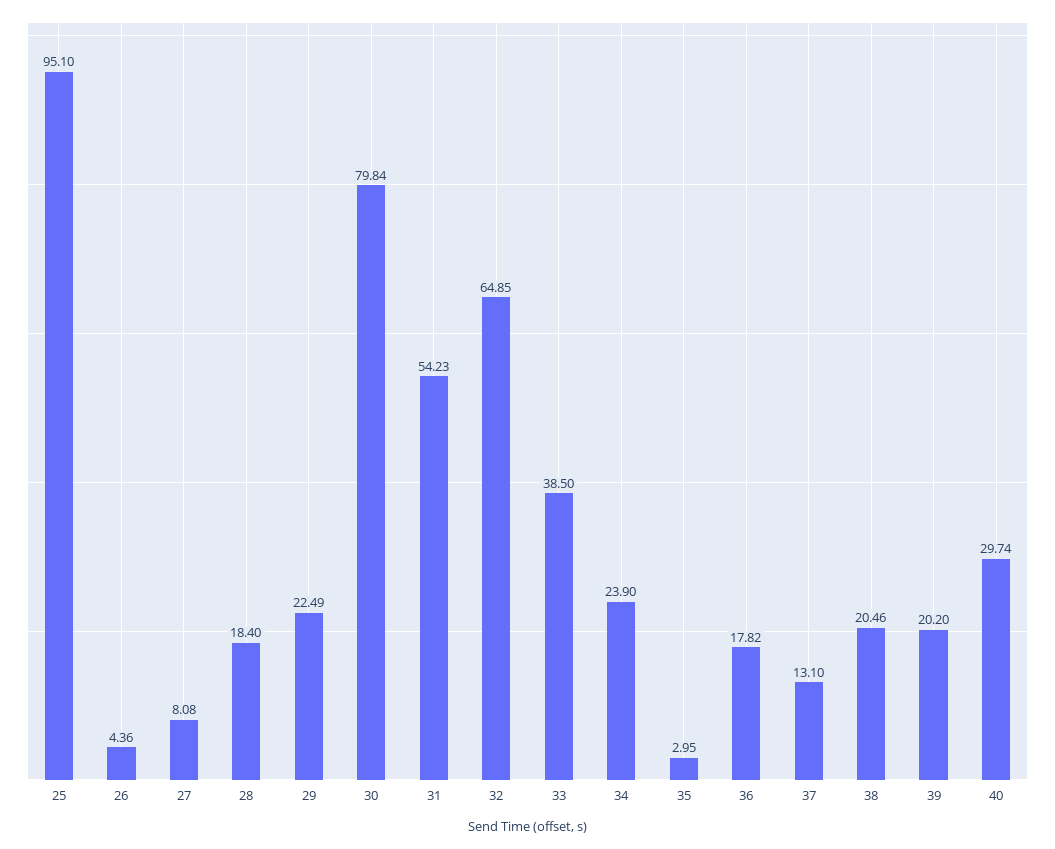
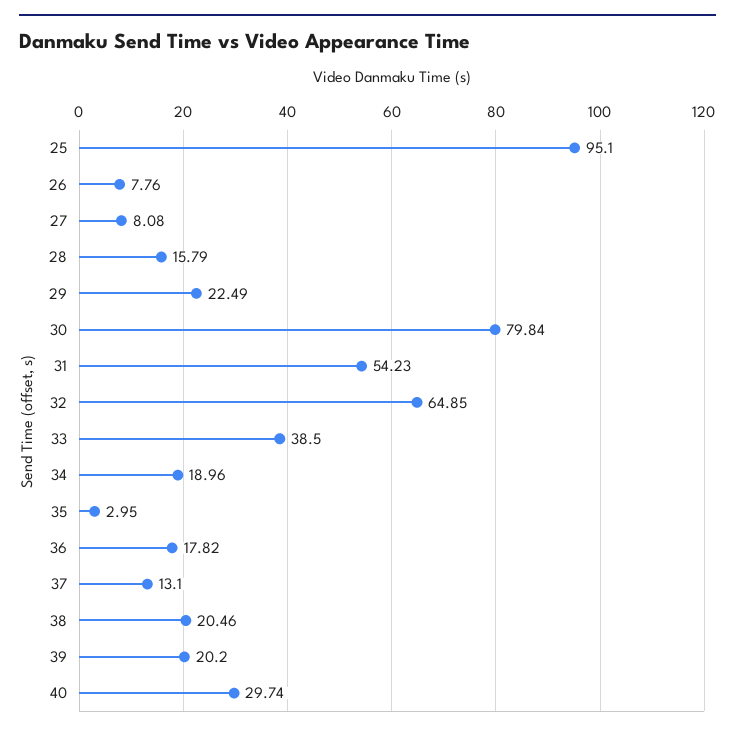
26: 4.36 -> 7.76
28: 18.4 -> 15.79
34: 23.9 -> 18.96

